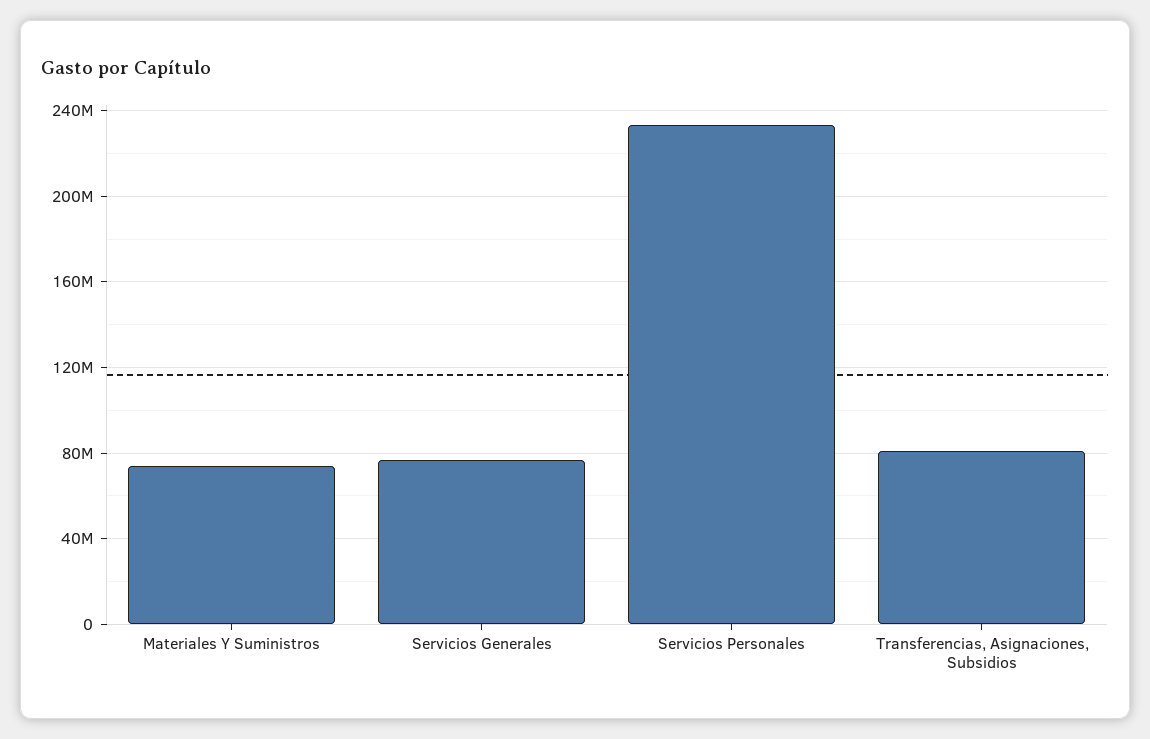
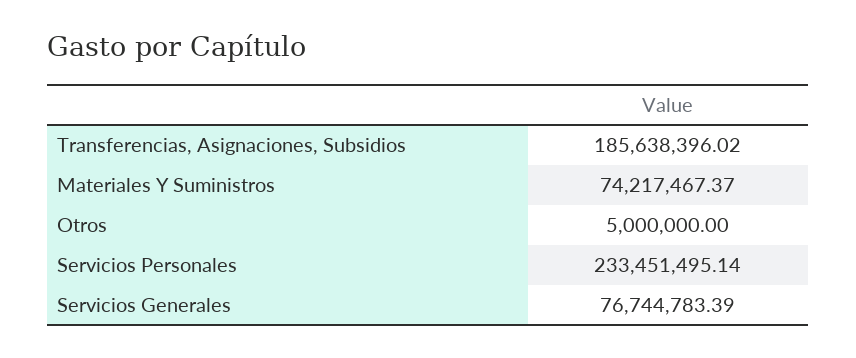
Transferencias, Asignaciones, Subsidios: 80000000 -> 185638396.02
Otros: none -> 5000000

